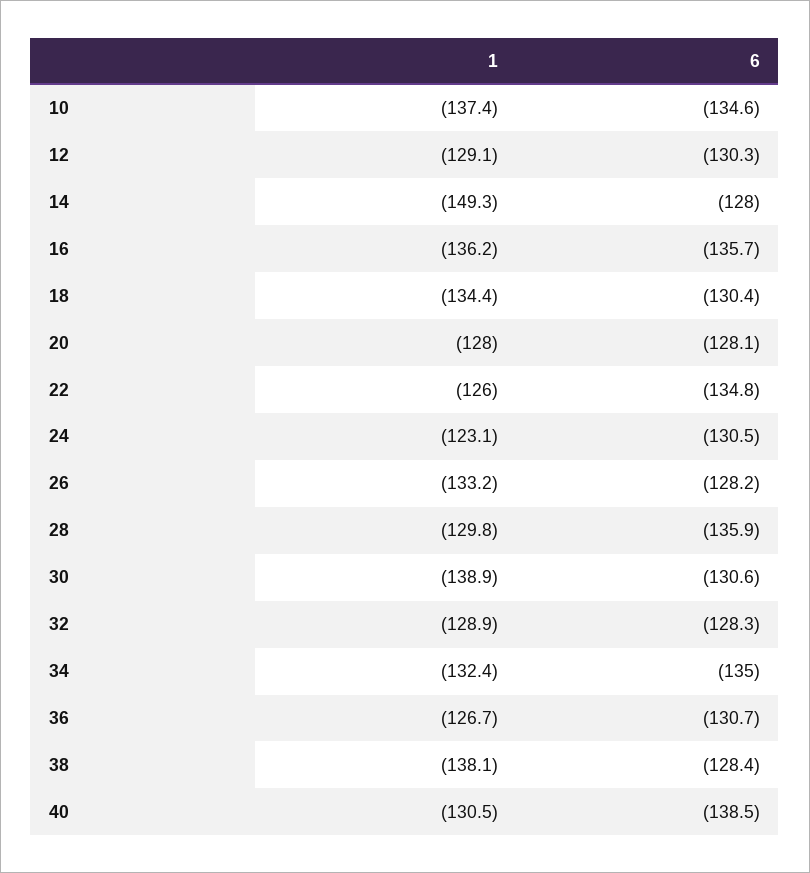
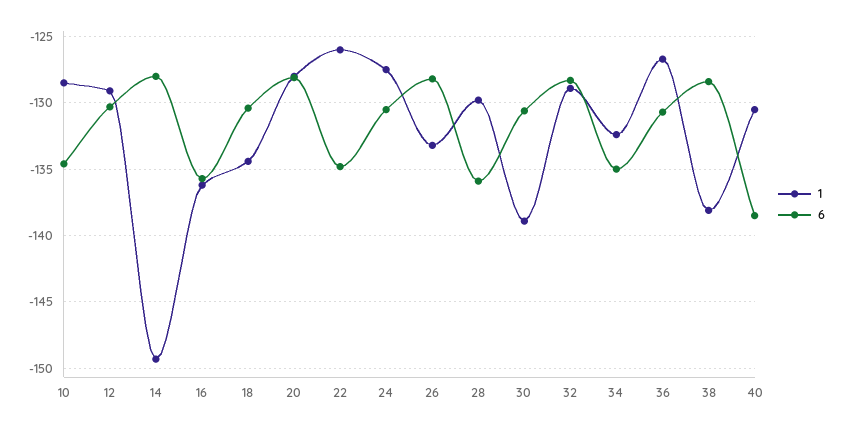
1, 10: -137.4 -> -128.5
1, 24: -123.1 -> -127.5

